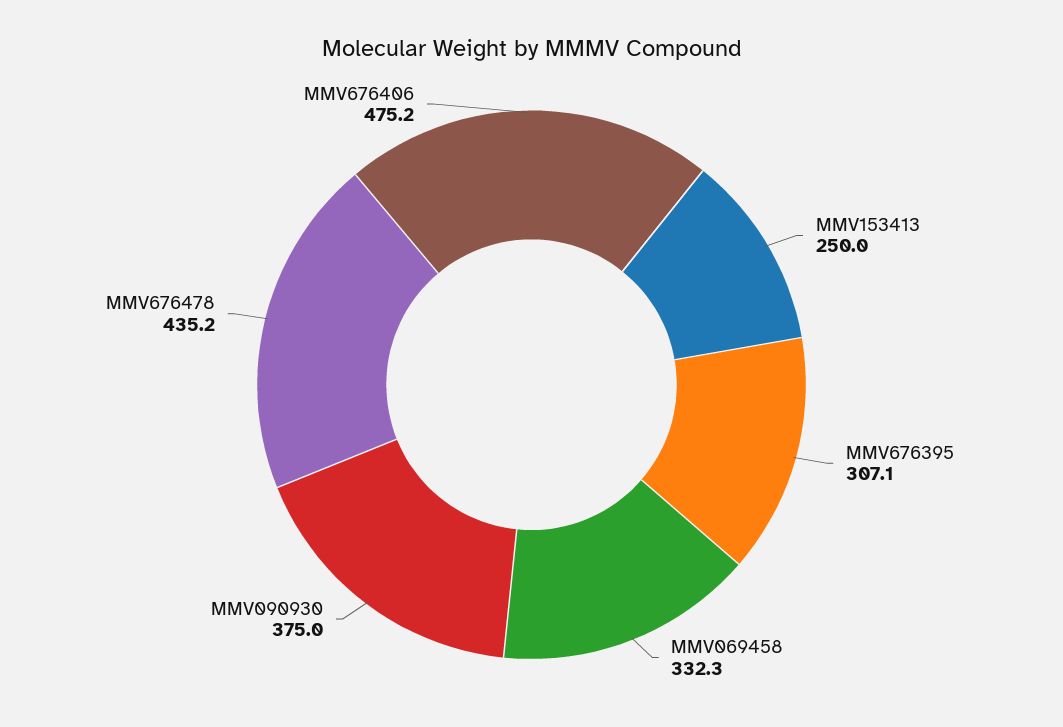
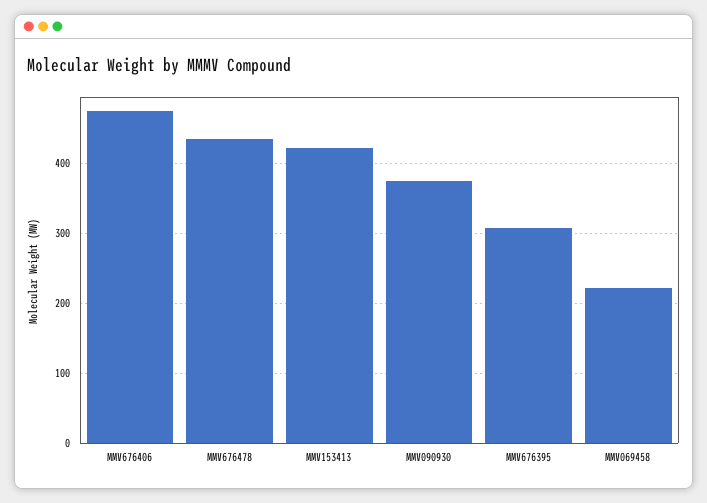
MMV153413: 250 -> 420
MMV069458: 332.3 -> 220

